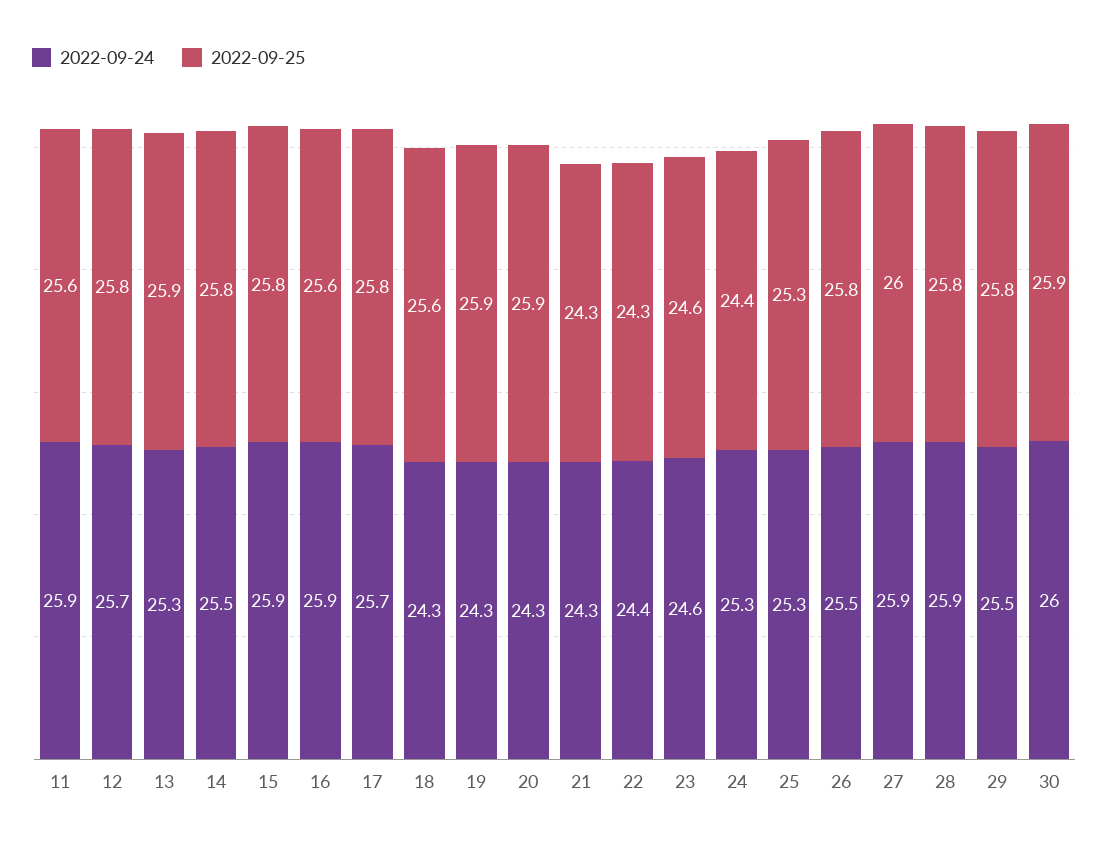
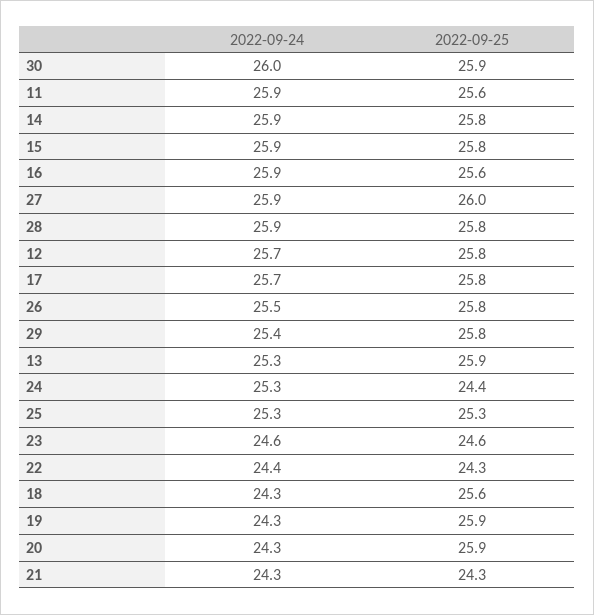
2022-09-24, 14: 25.5 -> 25.9
2022-09-24, 29: 25.5 -> 25.4

